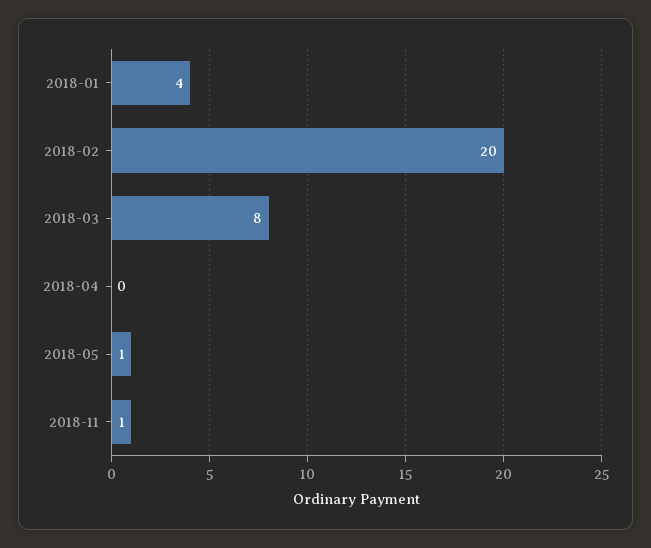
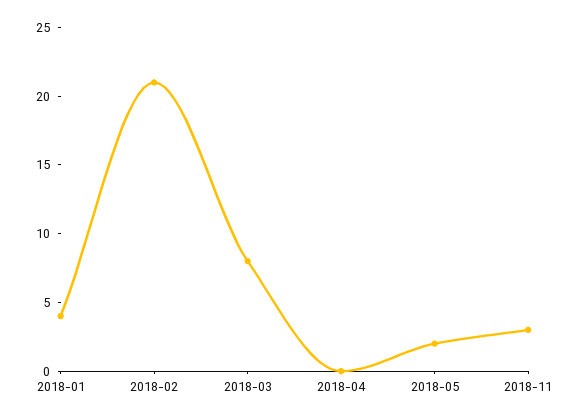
2018-02: 20 -> 21
2018-05: 1 -> 2
2018-11: 1 -> 3

